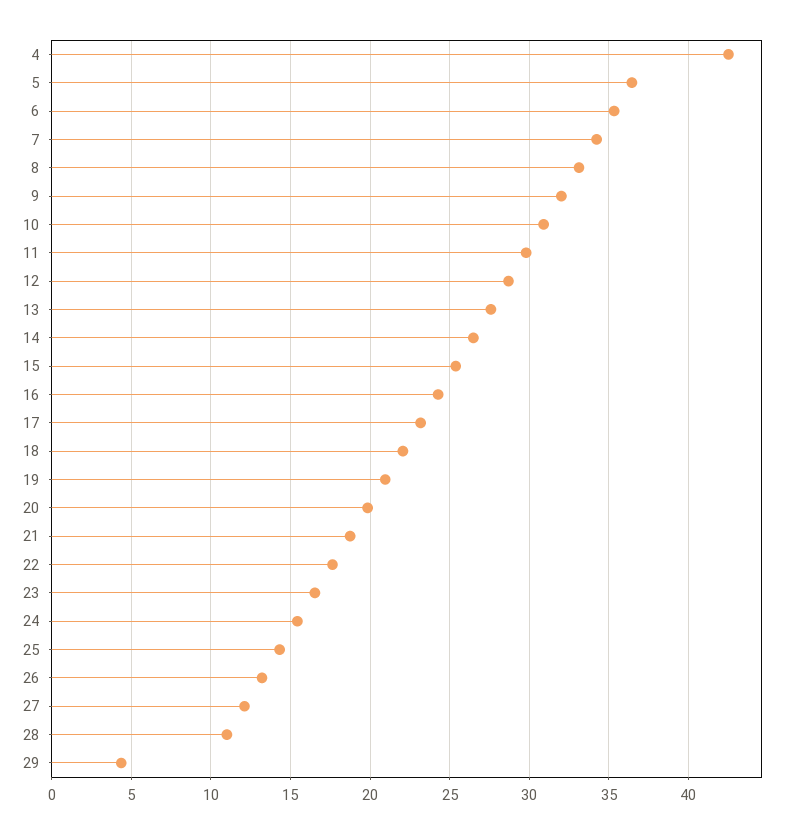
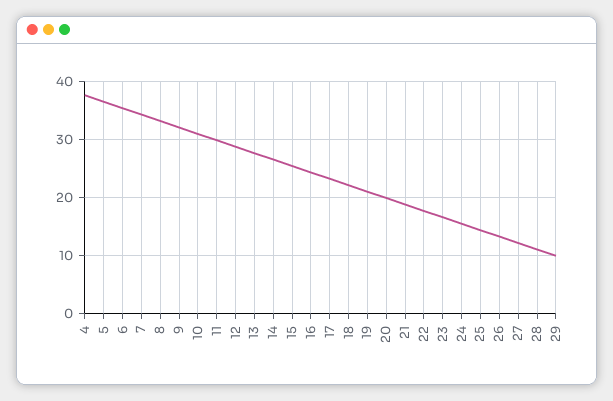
4: 42.5 -> 38
29: 4.5 -> 10

